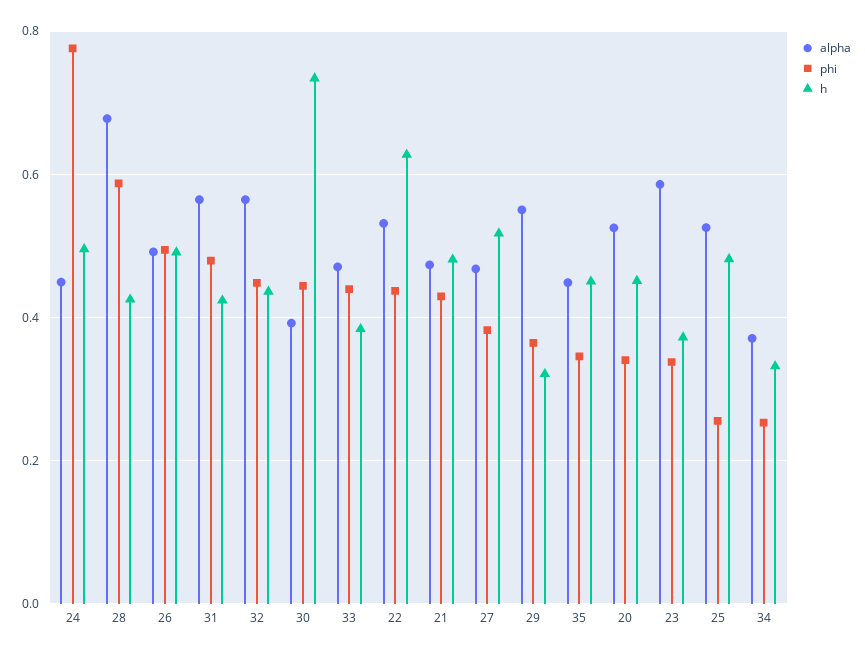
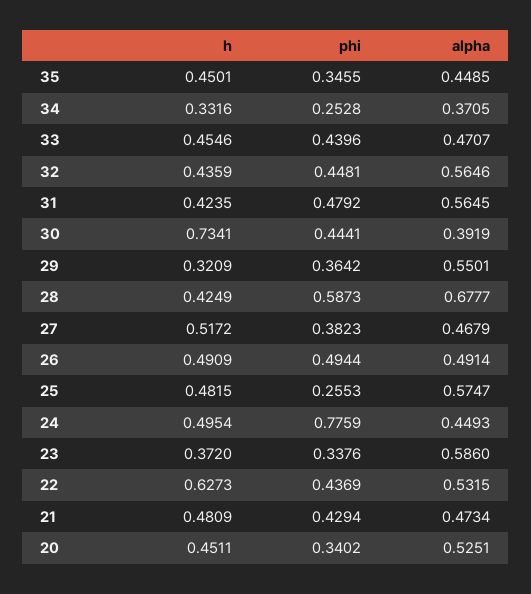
h, 33: 0.38 -> 0.4546
alpha, 25: 0.52 -> 0.5747

